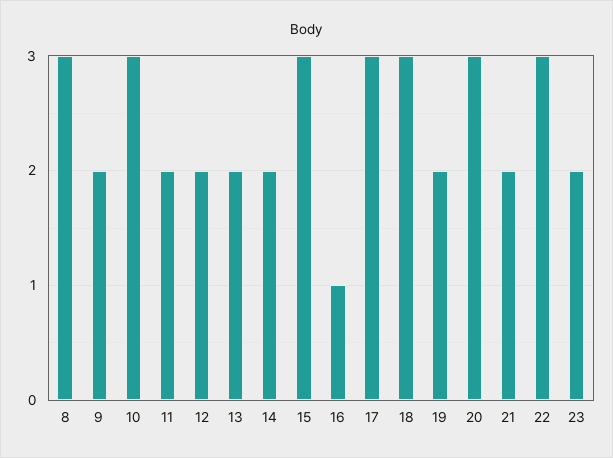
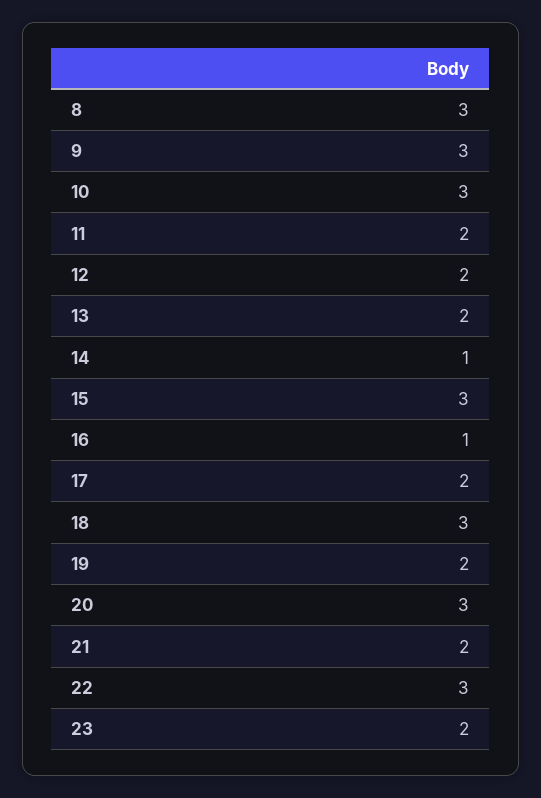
9: 2 -> 3
14: 2 -> 1
17: 3 -> 2

